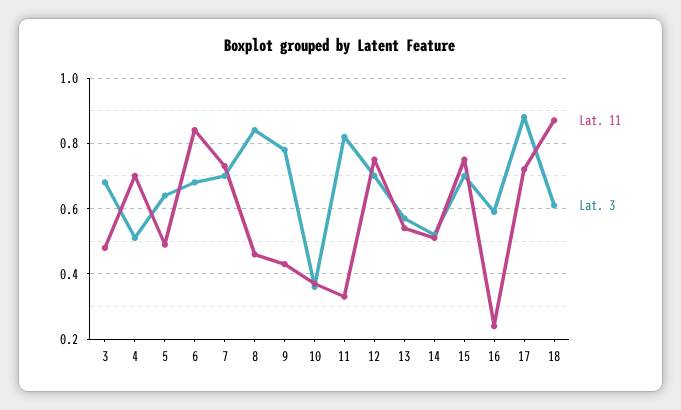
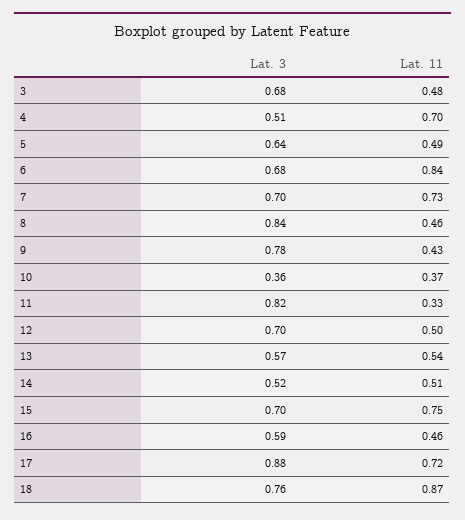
Lat. 11, 12: 0.75 -> 0.5
Lat. 11, 16: 0.25 -> 0.46
Lat. 3, 18: 0.6 -> 0.76

